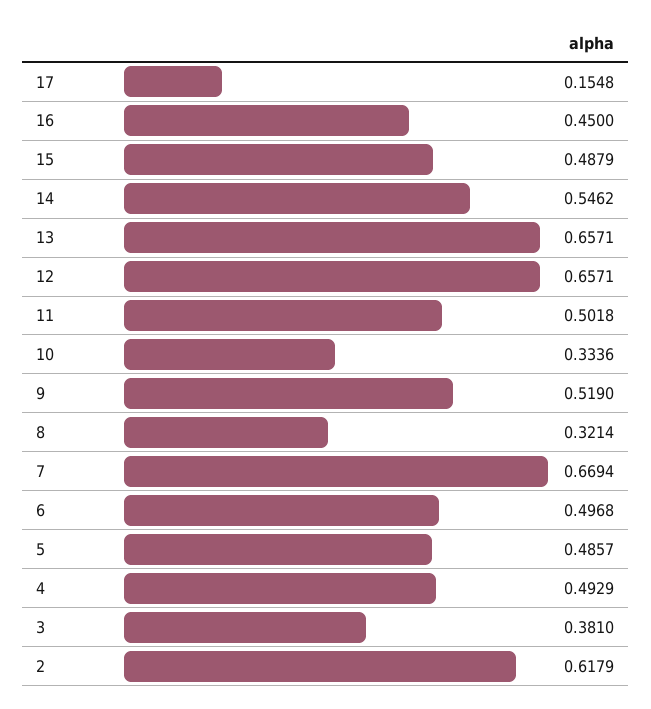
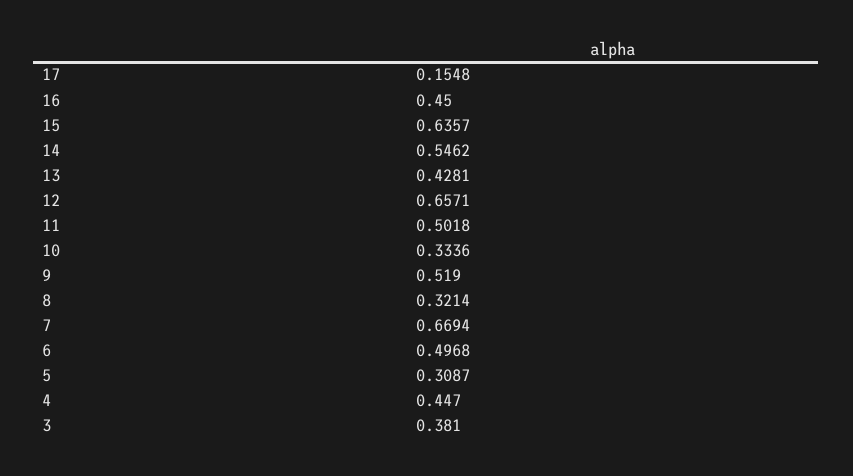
15: 0.4879 -> 0.6357
13: 0.6571 -> 0.4281
5: 0.4857 -> 0.3087
4: 0.4929 -> 0.447
2: 0.6179 -> none

